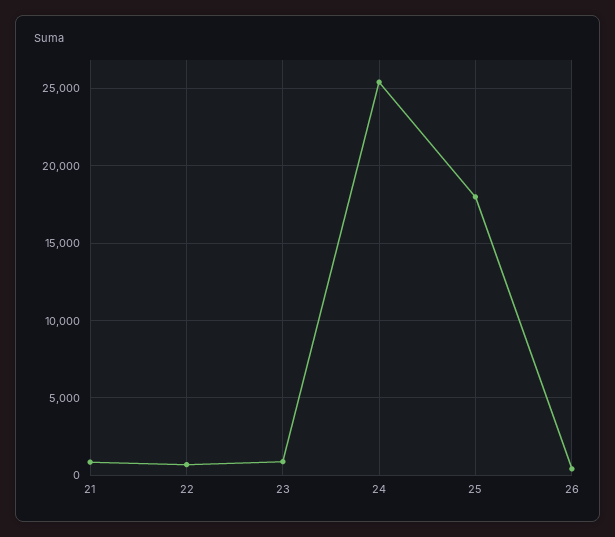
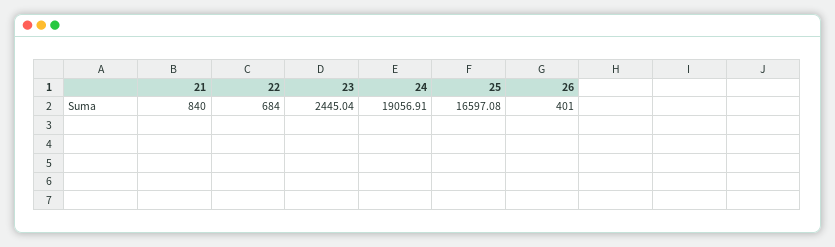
23: 1000 -> 2445.04
24: 25500 -> 19056.91
25: 18000 -> 16597.08

